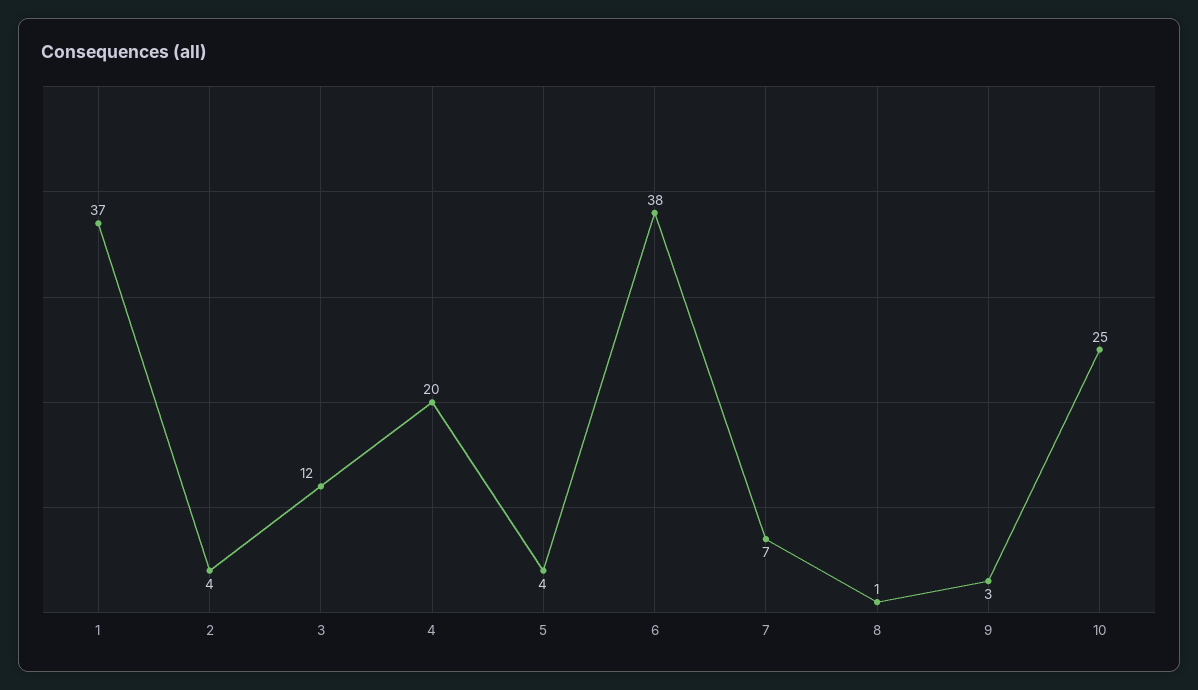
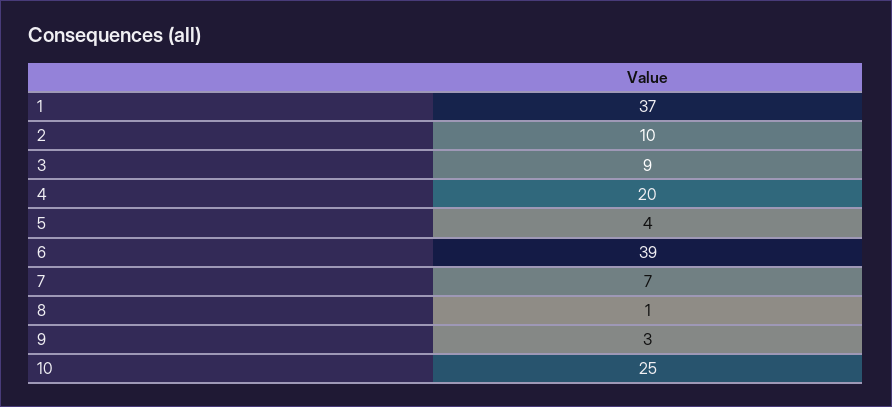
2: 4 -> 10
3: 12 -> 9
6: 38 -> 39

